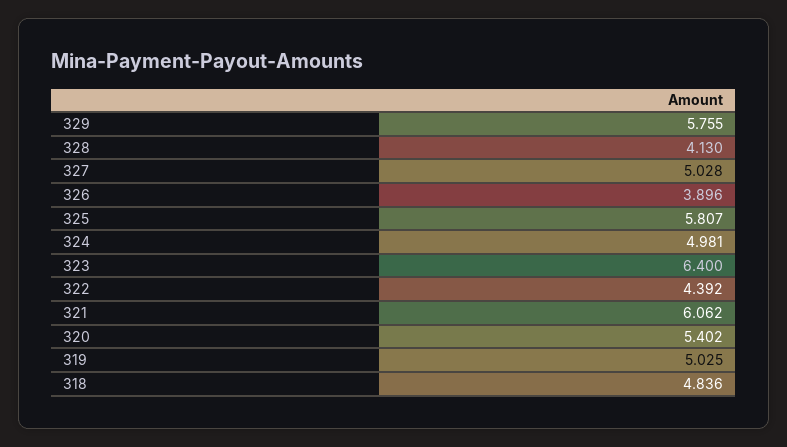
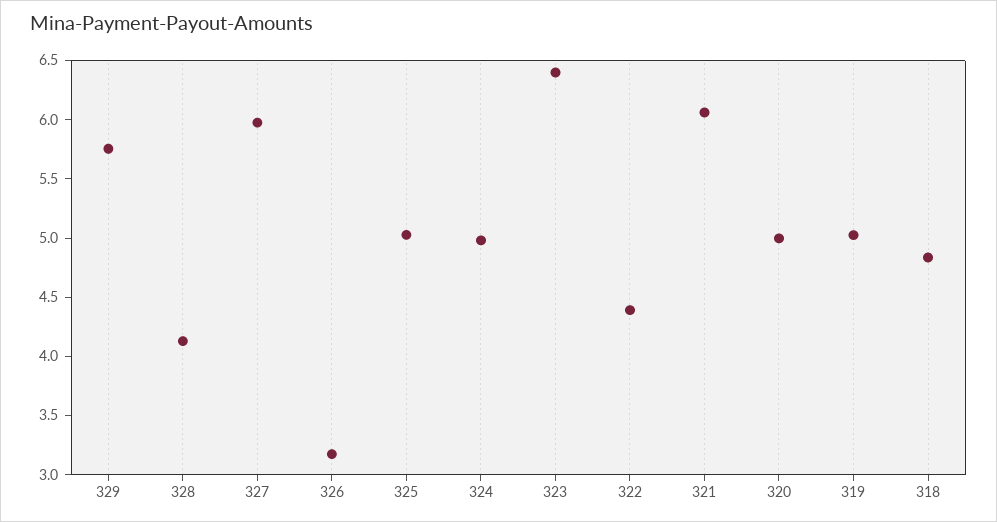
327: 5.028 -> 6
326: 3.896 -> 3.2
325: 5.807 -> 5
320: 5.402 -> 5

